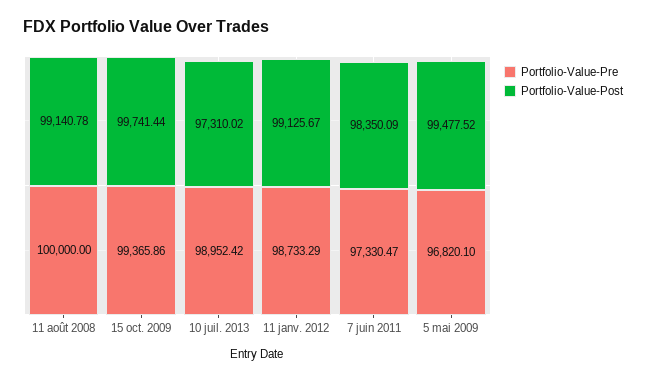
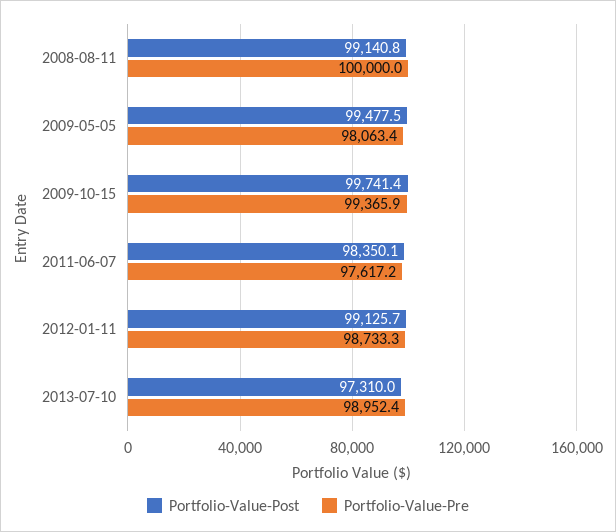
Portfolio-Value-Pre, 7 juin 2011: 97330.47 -> 97617.2
Portfolio-Value-Pre, 5 mai 2009: 96820.1 -> 98063.4

